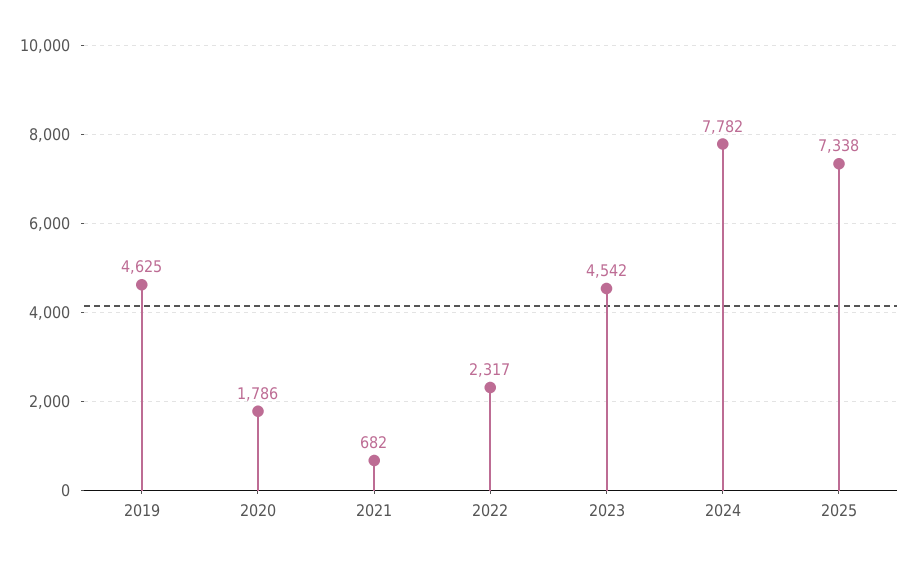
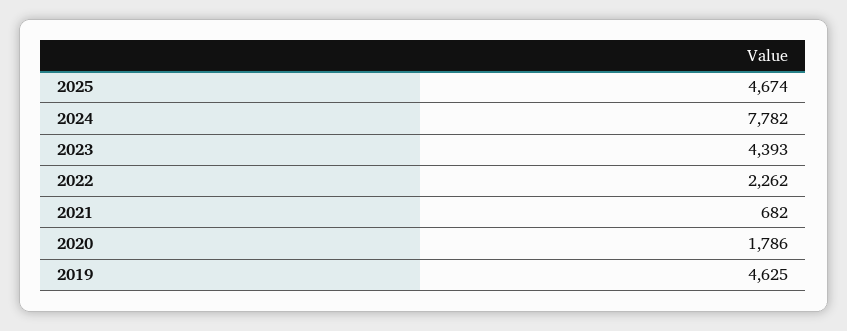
2022: 2317 -> 2262
2023: 4542 -> 4393
2025: 7338 -> 4674

